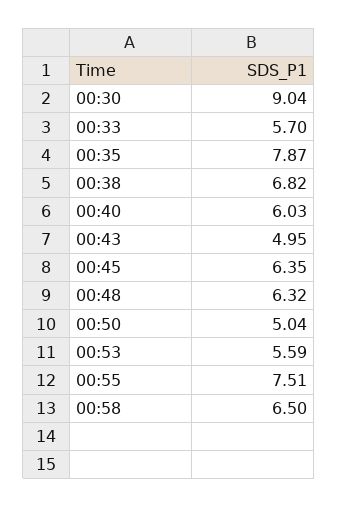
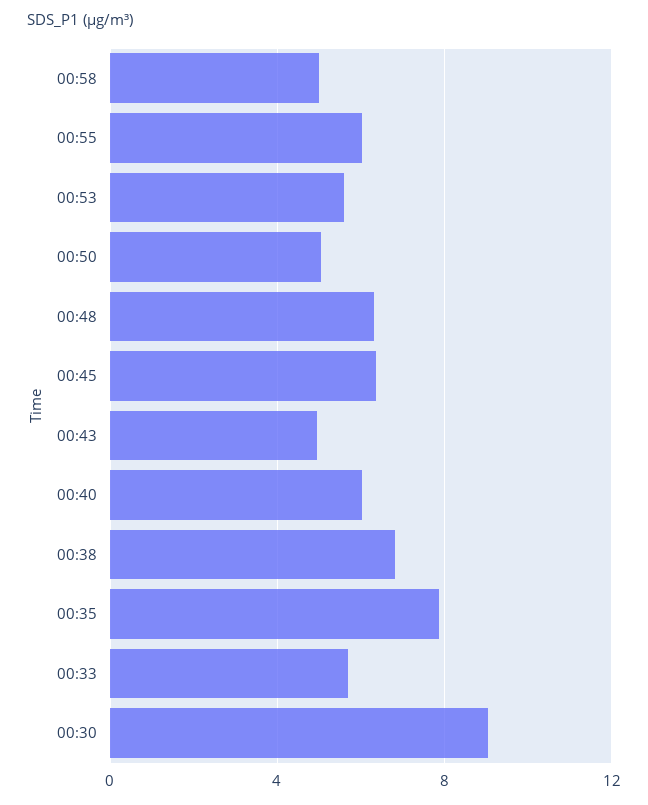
00:55: 7.51 -> 6
00:58: 6.5 -> 5

